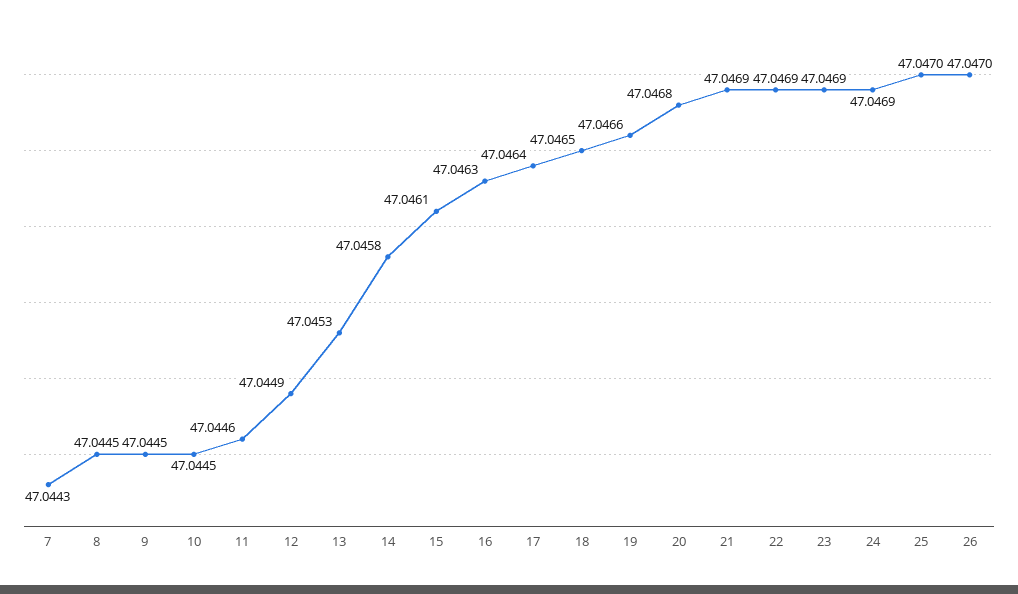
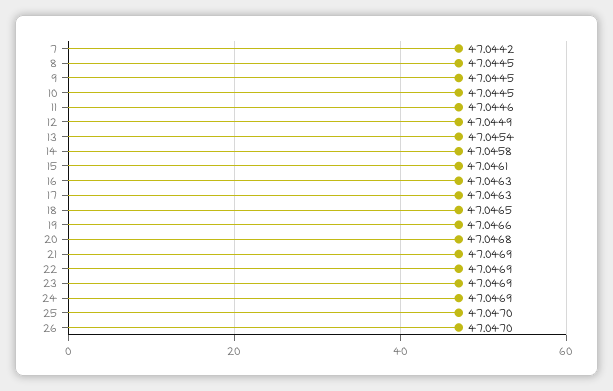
7: 47.0443 -> 47.0442
13: 47.0453 -> 47.0454
17: 47.0464 -> 47.0463

